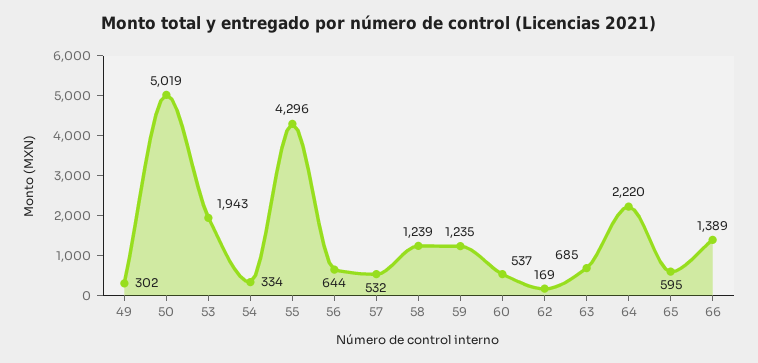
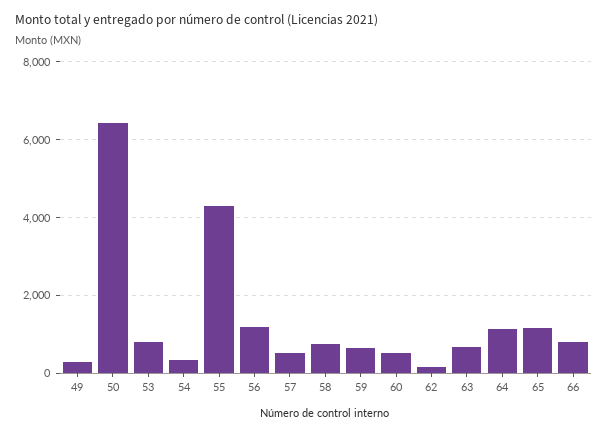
50: 5019 -> 6400
53: 1943 -> 800
56: 644 -> 1200
58: 1239 -> 800
59: 1235 -> 600
64: 2220 -> 1200
65: 595 -> 1200
66: 1389 -> 800

